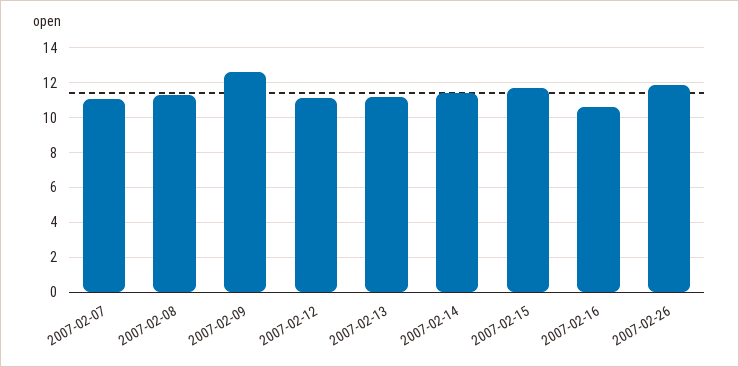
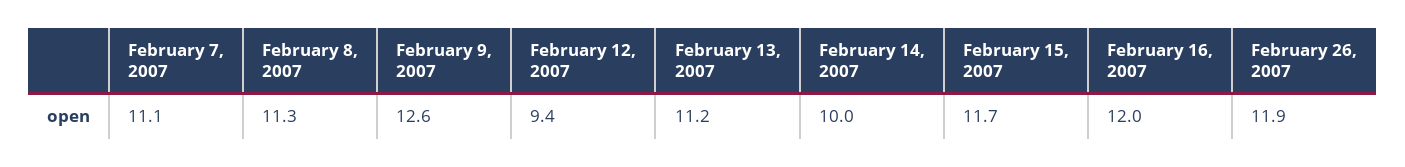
2007-02-12: 11 -> 9.4
2007-02-14: 11.5 -> 10
2007-02-16: 10.5 -> 12

